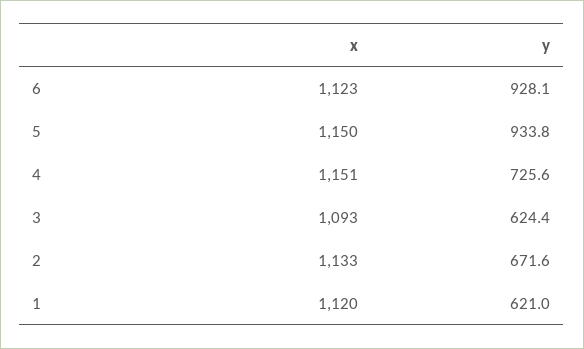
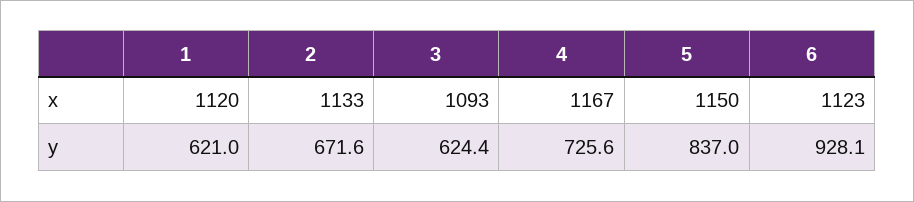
y, 5: 933.8 -> 837
x, 4: 1151 -> 1167

